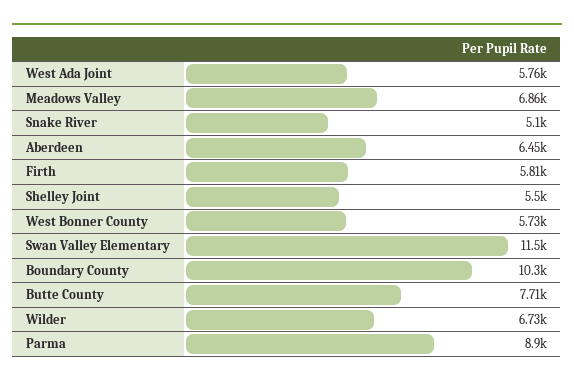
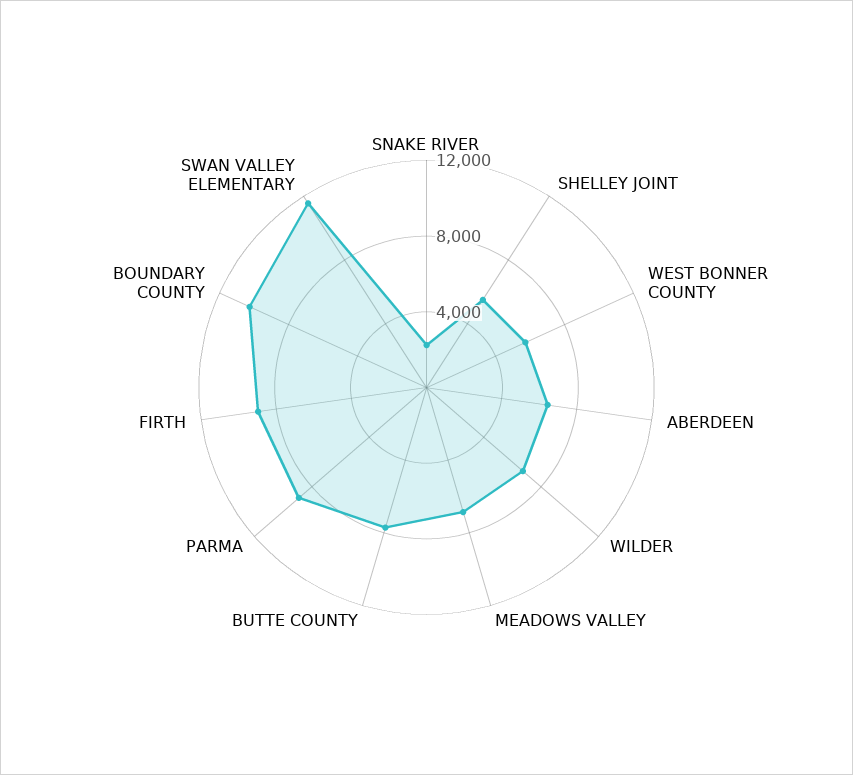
West Ada Joint: 5760 -> none
Snake River: 5100 -> 2000
Firth: 5810 -> 9000

